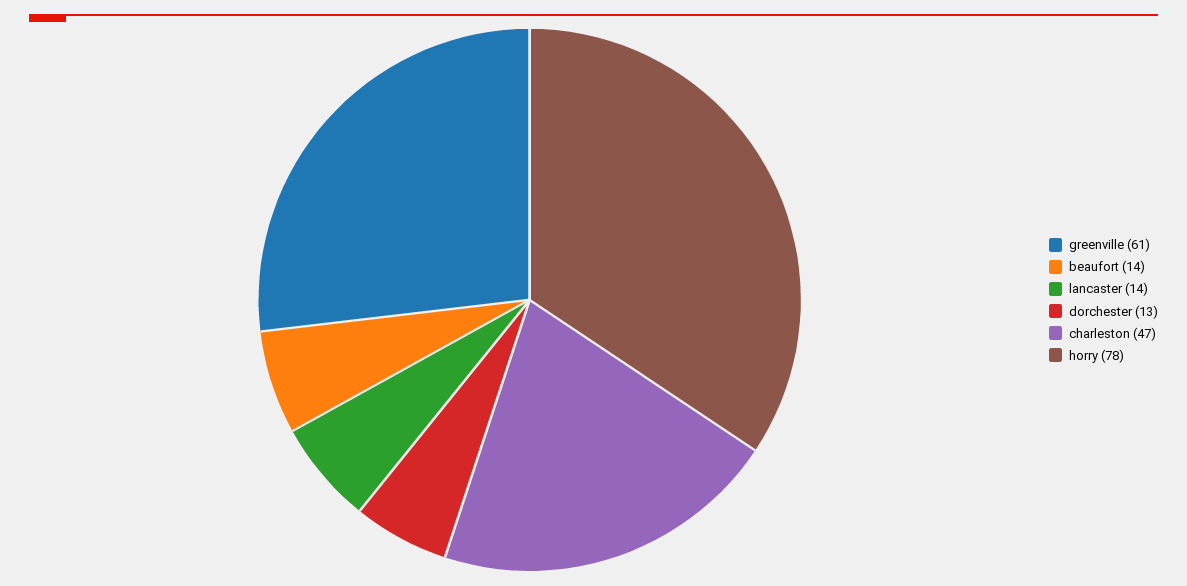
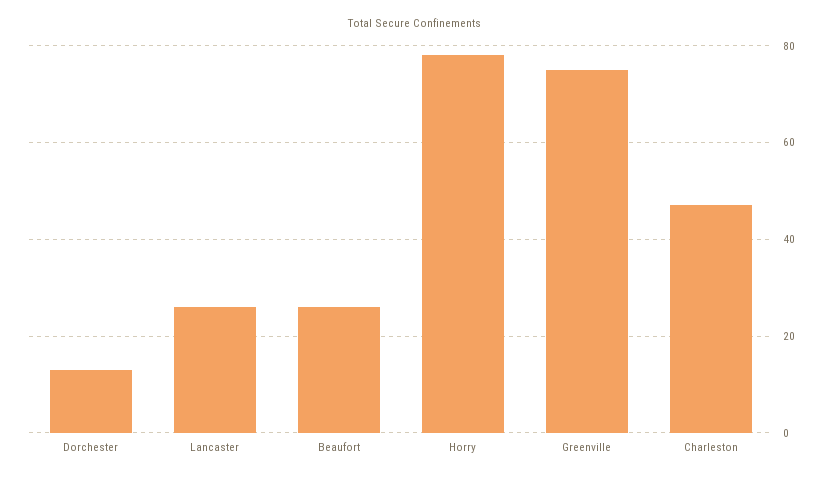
greenville: 61 -> 75
beaufort: 14 -> 25
lancaster: 14 -> 25

